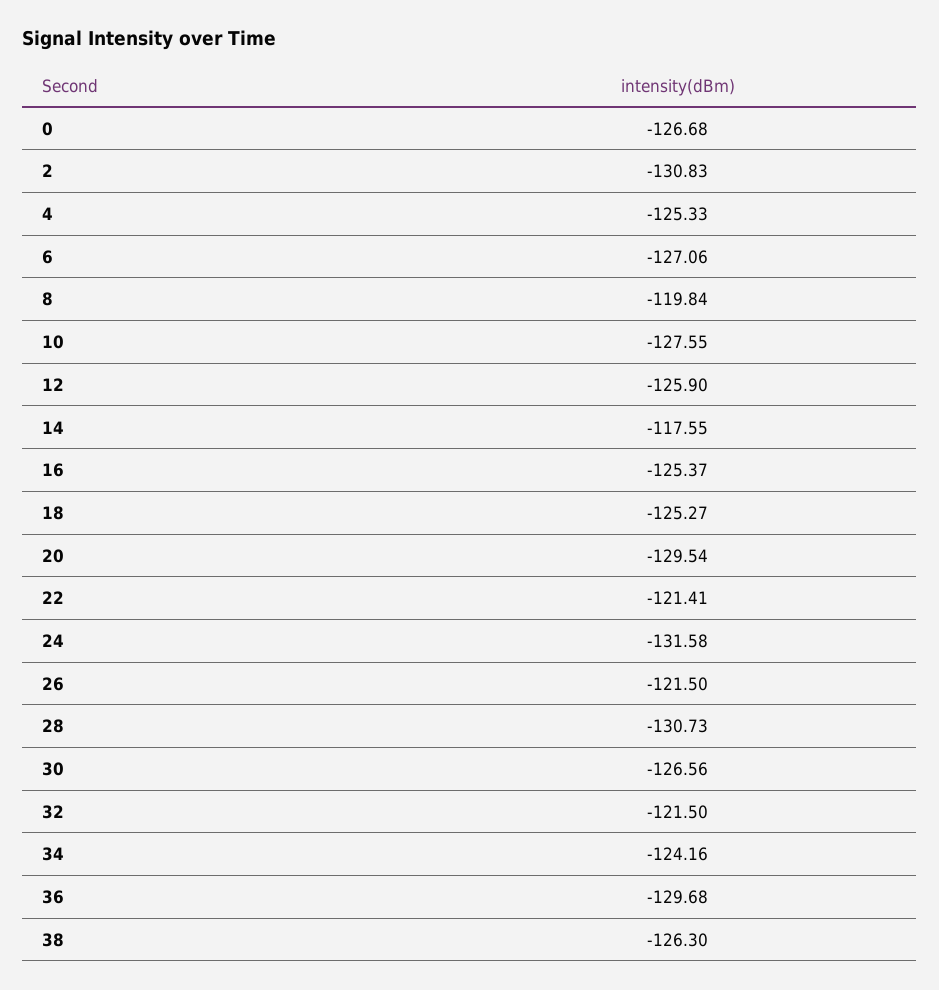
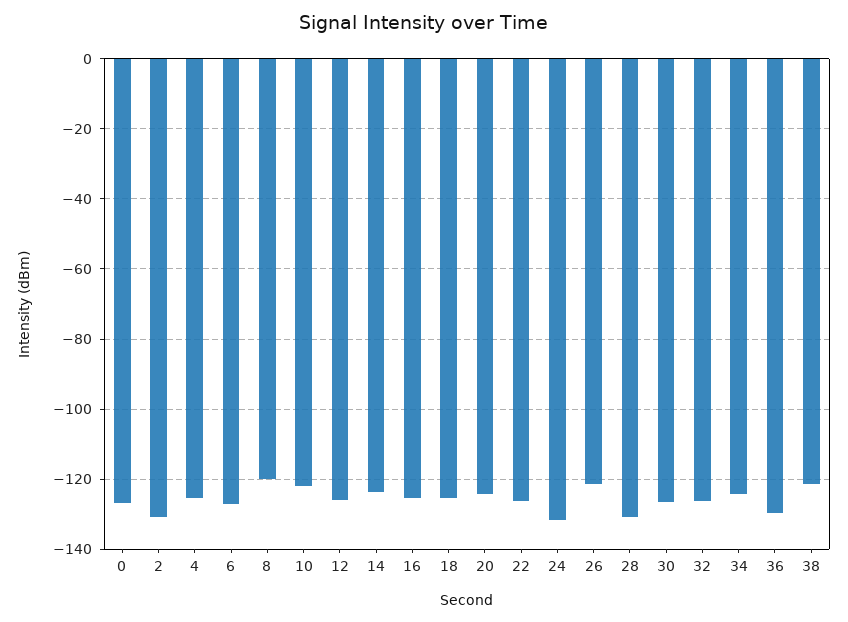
10: -127.55 -> -122
14: -117.55 -> -124
20: -129.54 -> -124
22: -121.41 -> -126
32: -121.5 -> -126
38: -126.3 -> -122

